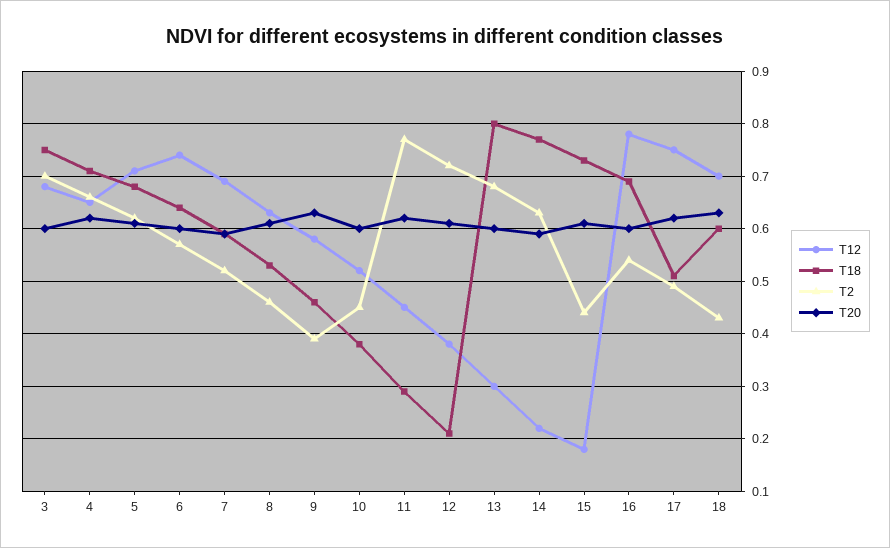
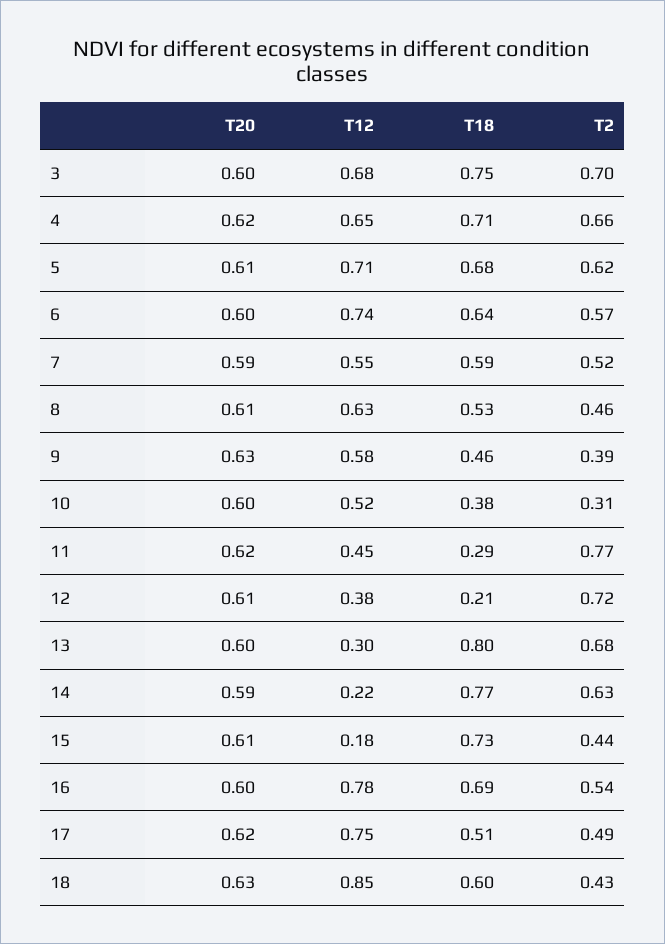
T12, 7: 0.7 -> 0.55
T2, 10: 0.45 -> 0.31
T12, 18: 0.7 -> 0.85

